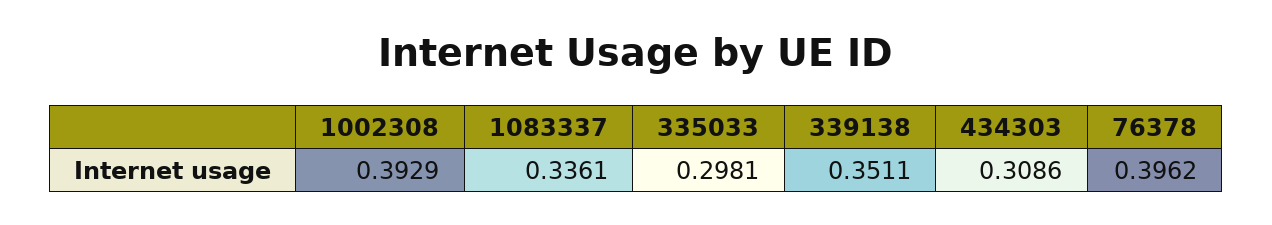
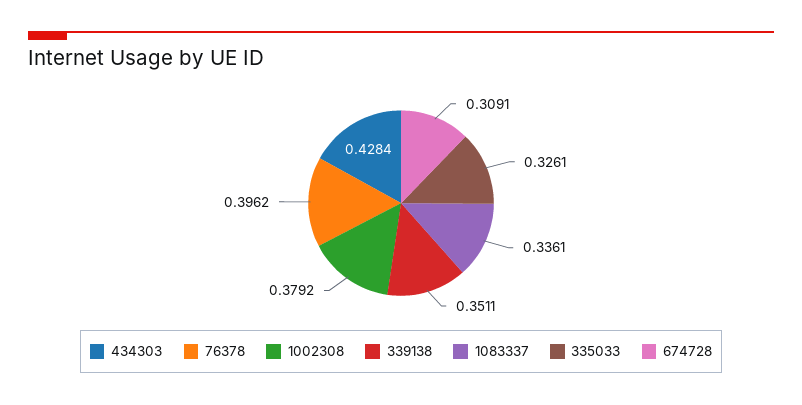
1002308: 0.3929 -> 0.3792
335033: 0.2981 -> 0.3261
434303: 0.3086 -> 0.4284
674728: none -> 0.3091

